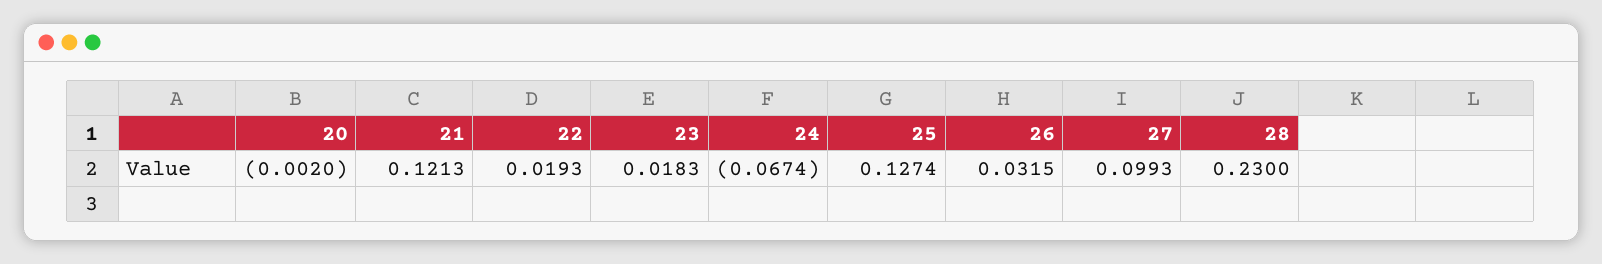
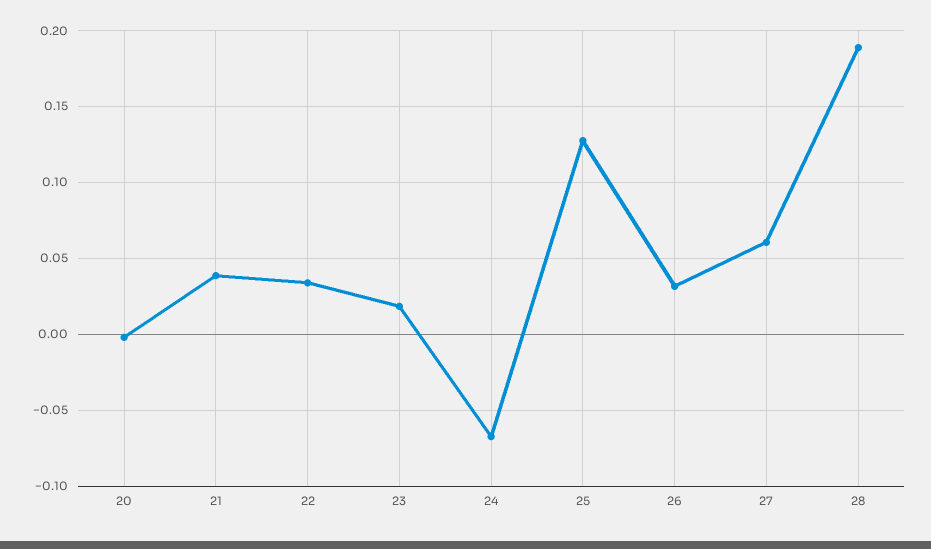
21: 0.1213 -> 0.04
22: 0.0193 -> 0.035
27: 0.0993 -> 0.06
28: 0.23 -> 0.19

